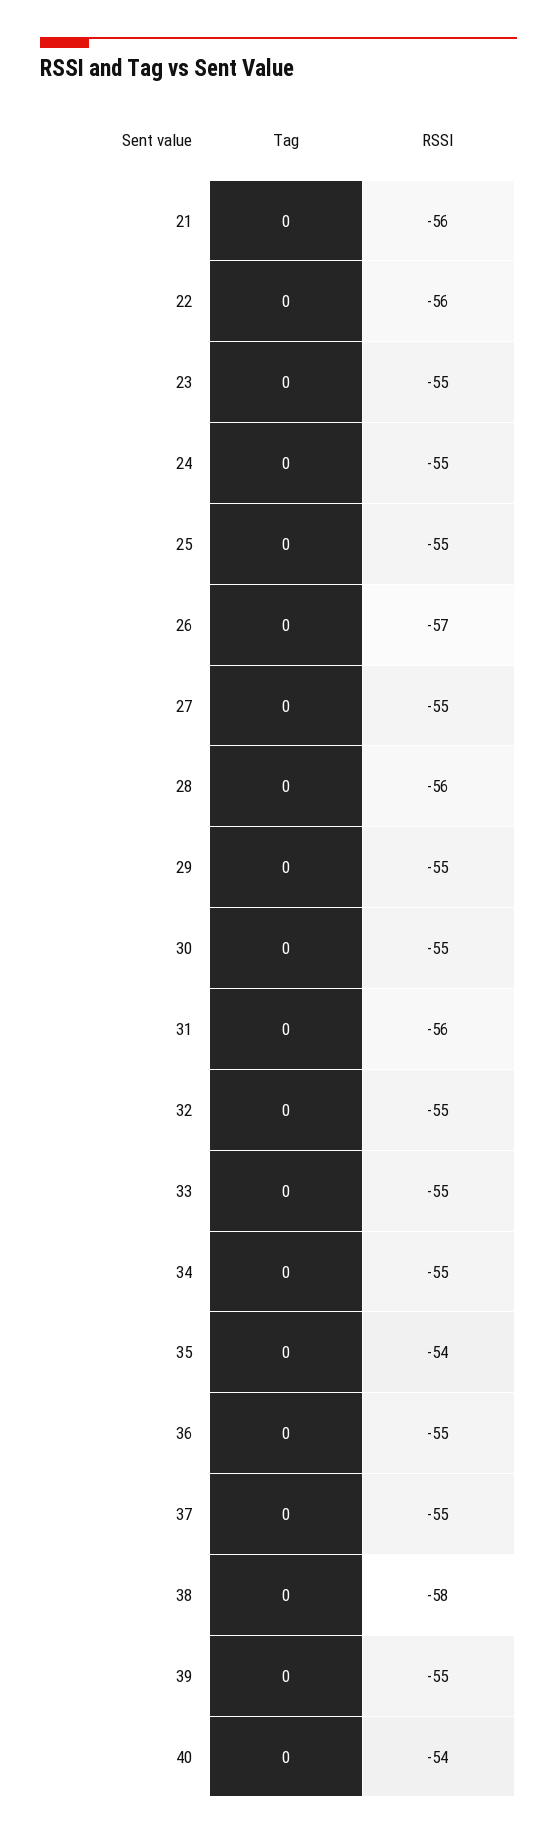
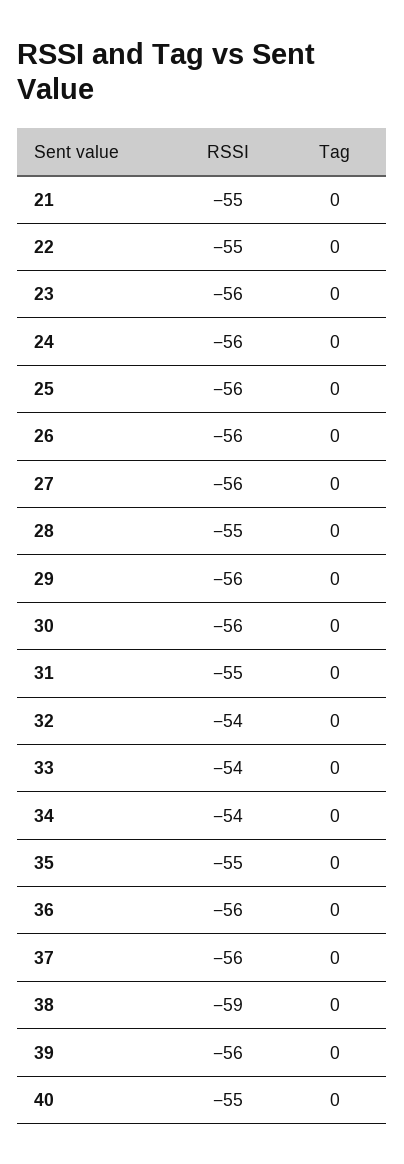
RSSI, 21: -56 -> -55
RSSI, 22: -56 -> -55
RSSI, 23: -55 -> -56
RSSI, 24: -55 -> -56
RSSI, 25: -55 -> -56
RSSI, 26: -57 -> -56
RSSI, 27: -55 -> -56
RSSI, 28: -56 -> -55
RSSI, 29: -55 -> -56
RSSI, 30: -55 -> -56
RSSI, 31: -56 -> -55
RSSI, 32: -55 -> -54
RSSI, 33: -55 -> -54
RSSI, 34: -55 -> -54
RSSI, 35: -54 -> -55
RSSI, 36: -55 -> -56
RSSI, 37: -55 -> -56
RSSI, 38: -58 -> -59
RSSI, 39: -55 -> -56
RSSI, 40: -54 -> -55

